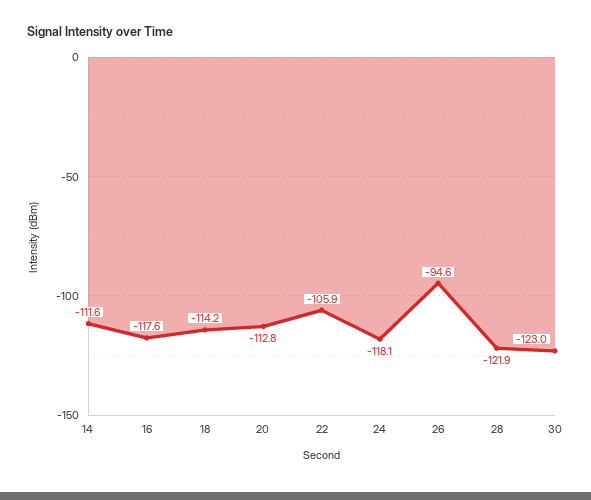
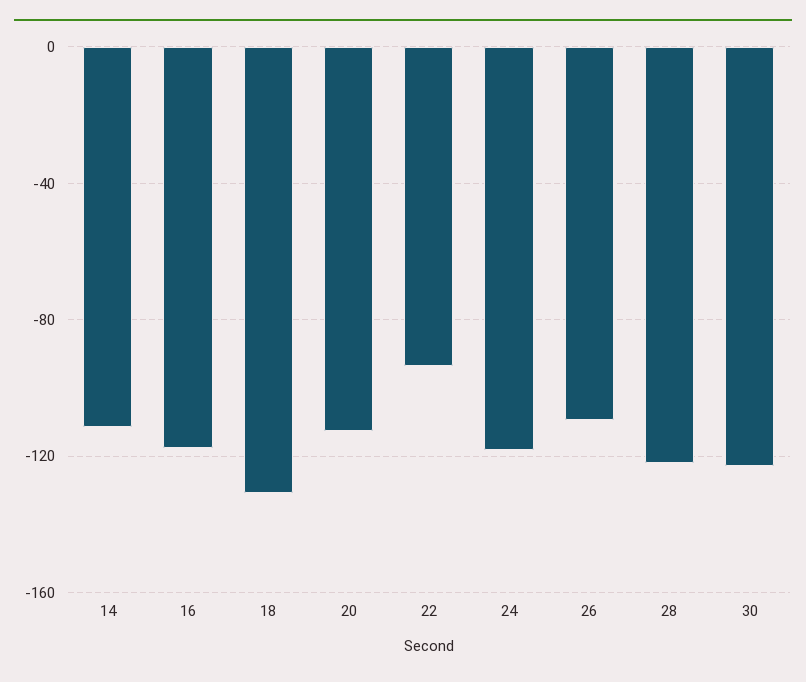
18: -114.2 -> -130
22: -105.9 -> -95
26: -94.6 -> -110

